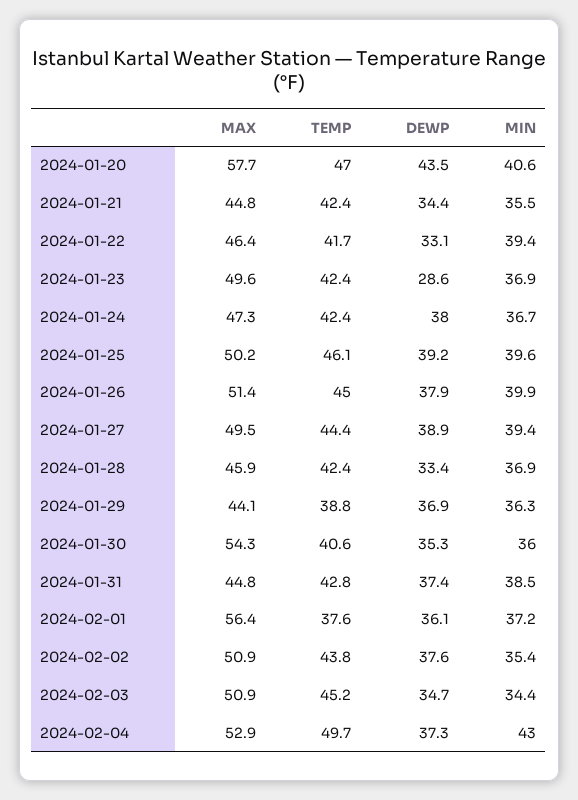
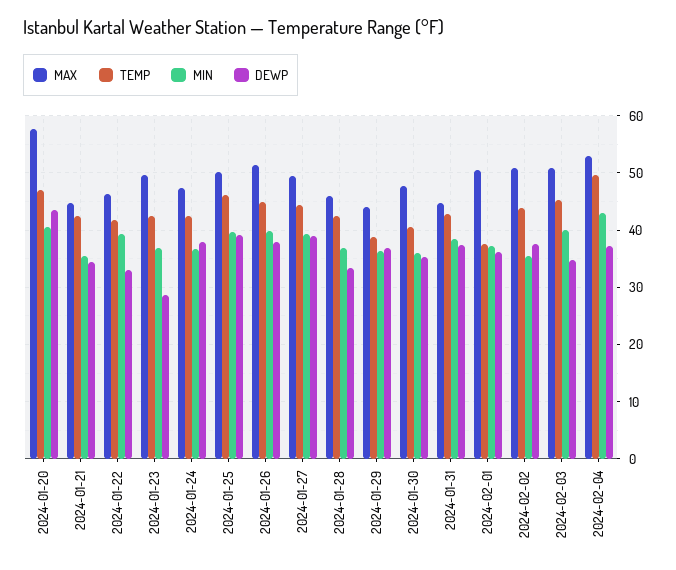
MAX, 2024-01-30: 54.3 -> 48
MAX, 2024-02-01: 56.4 -> 50
MIN, 2024-02-03: 34.4 -> 40

